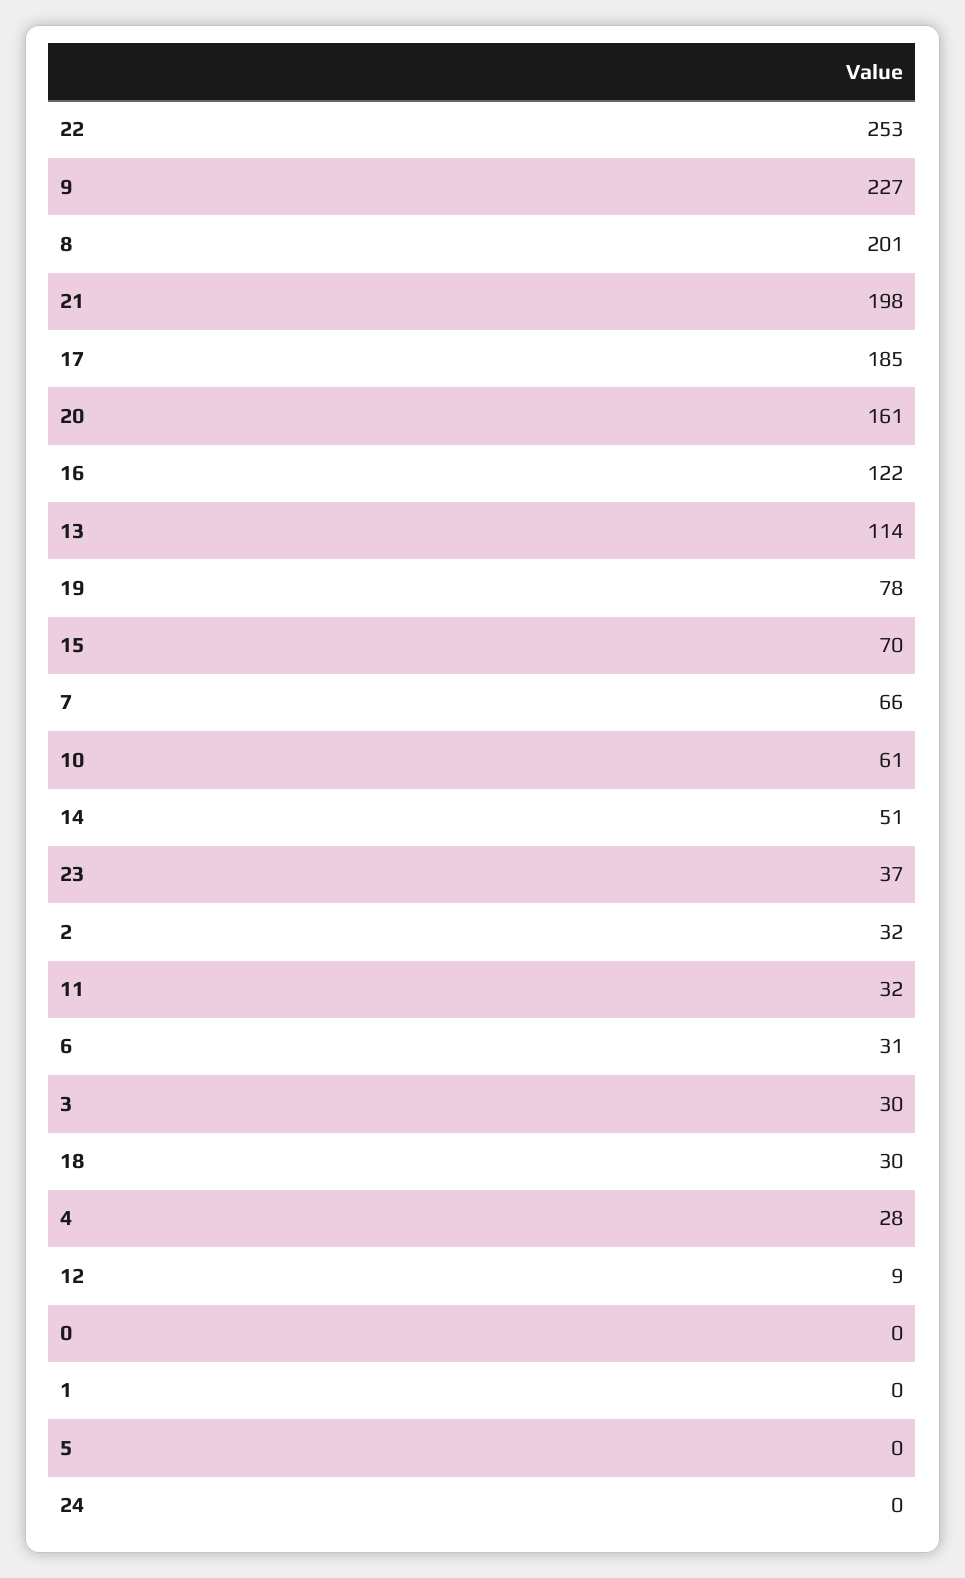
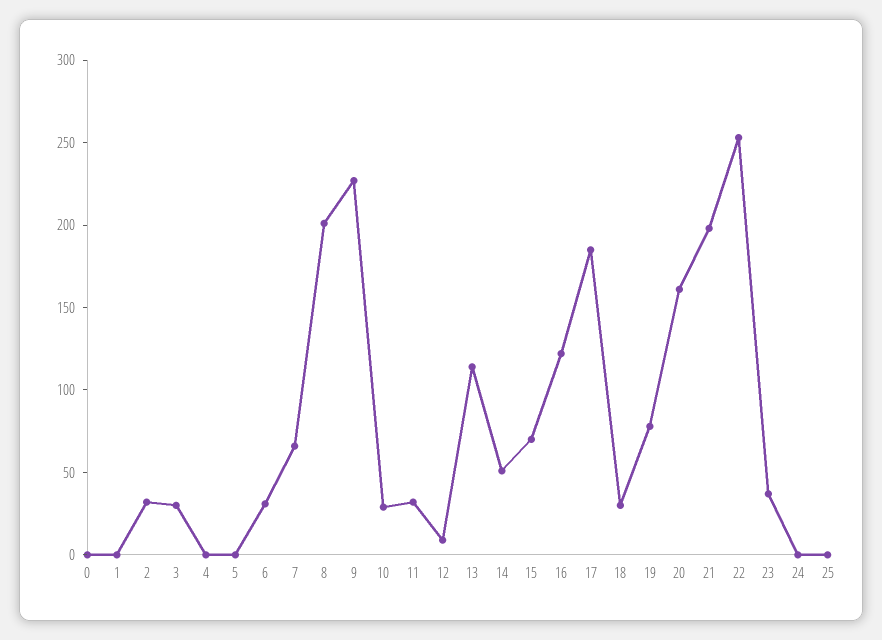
10: 61 -> 30
4: 28 -> 0
25: none -> 0

